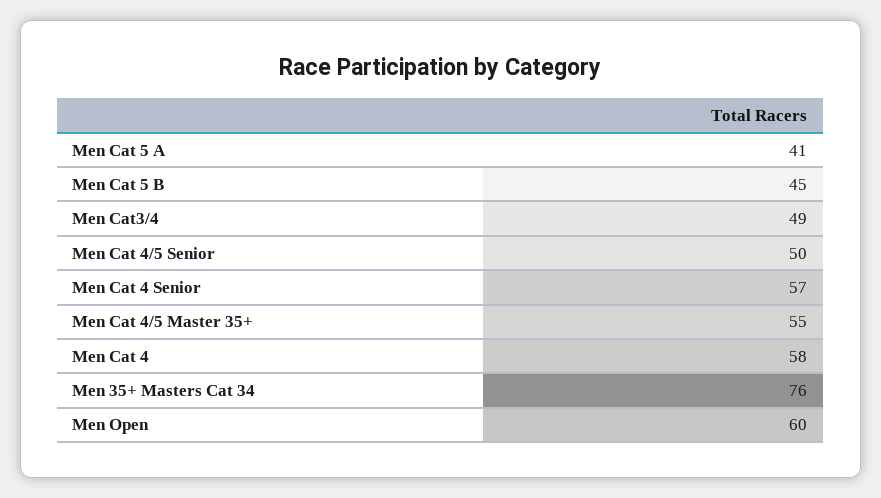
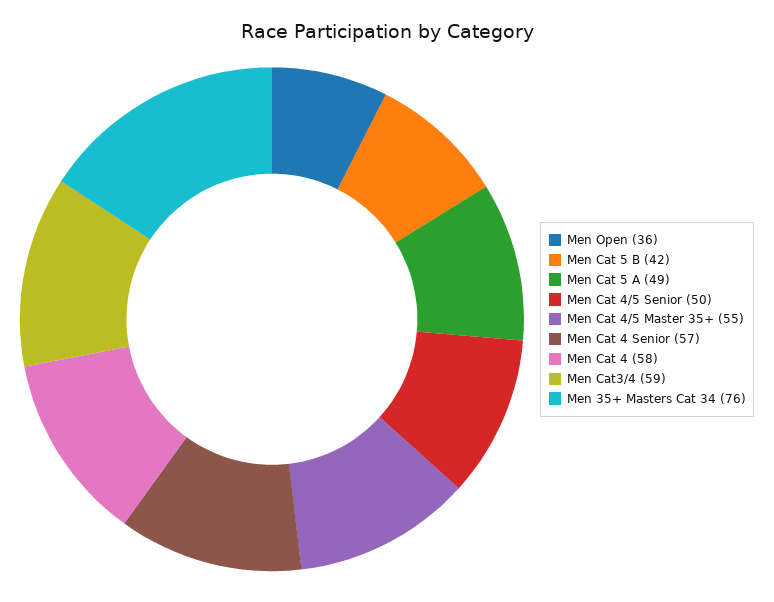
Men Cat 5 A: 41 -> 49
Men Cat 5 B: 45 -> 42
Men Cat3/4: 49 -> 59
Men Open: 60 -> 36

